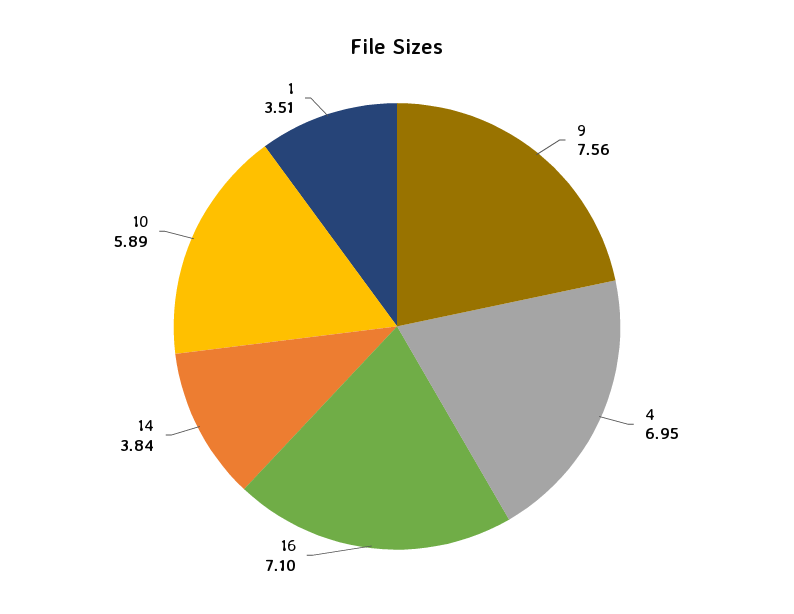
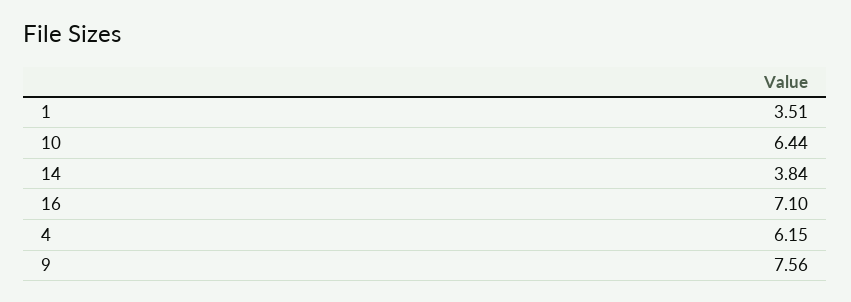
4: 6.95 -> 6.15
10: 5.89 -> 6.44

